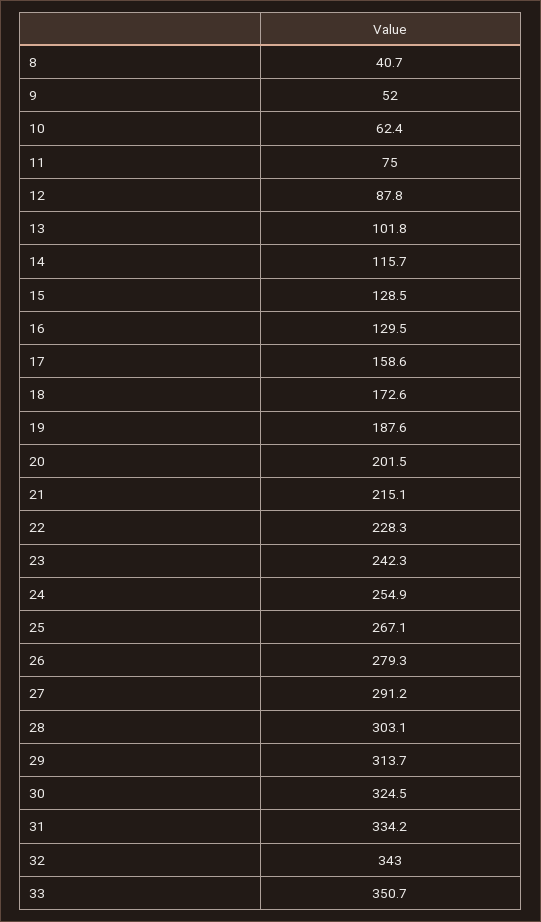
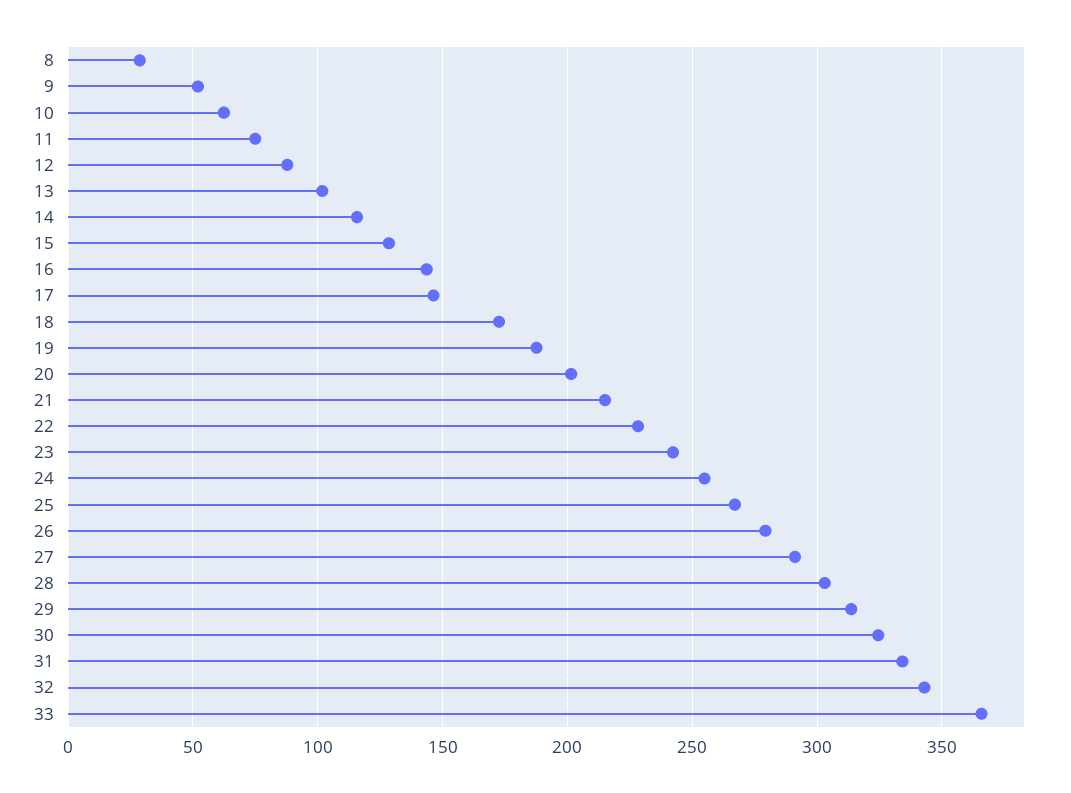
8: 40.7 -> 30
16: 129.5 -> 145
17: 158.6 -> 145
33: 350.7 -> 365

